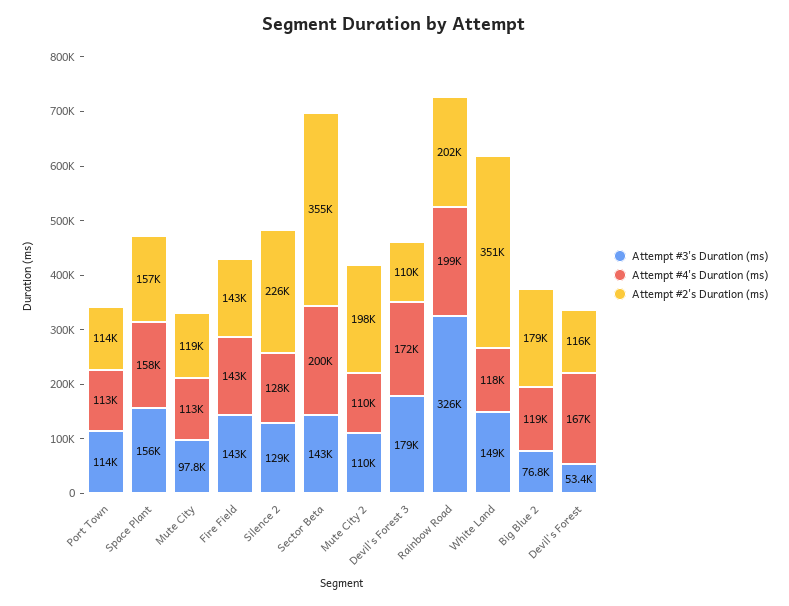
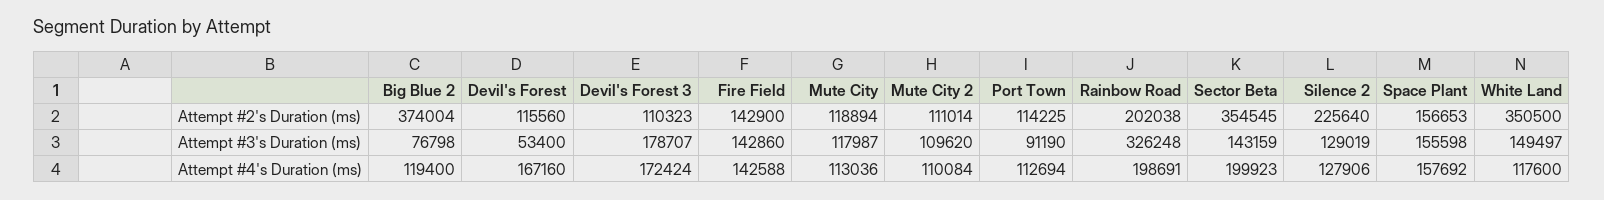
Attempt #3's Duration (ms), Port Town: 114000 -> 91190
Attempt #3's Duration (ms), Mute City: 97800 -> 117987
Attempt #2's Duration (ms), Mute City 2: 198000 -> 111014
Attempt #2's Duration (ms), Big Blue 2: 179000 -> 374004

